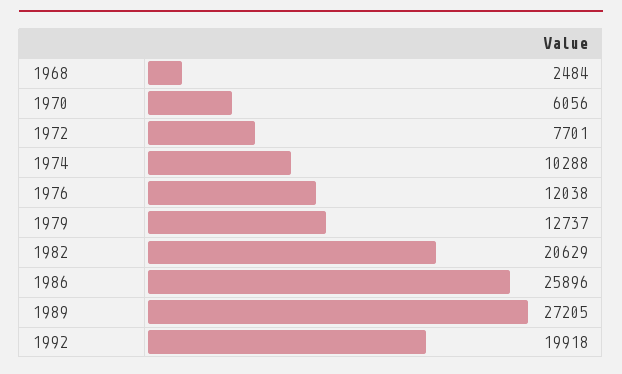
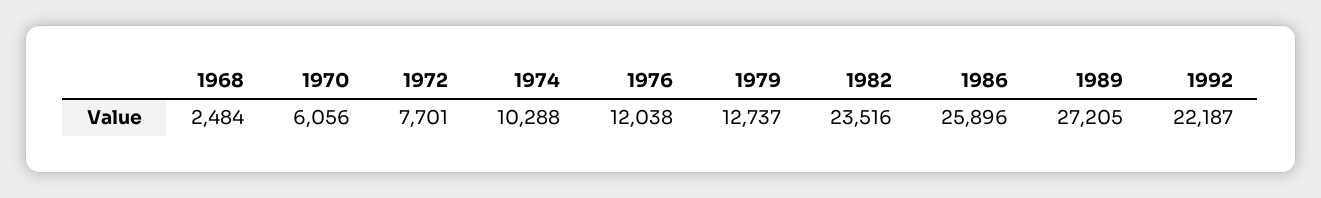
1982: 20629 -> 23516
1992: 19918 -> 22187

